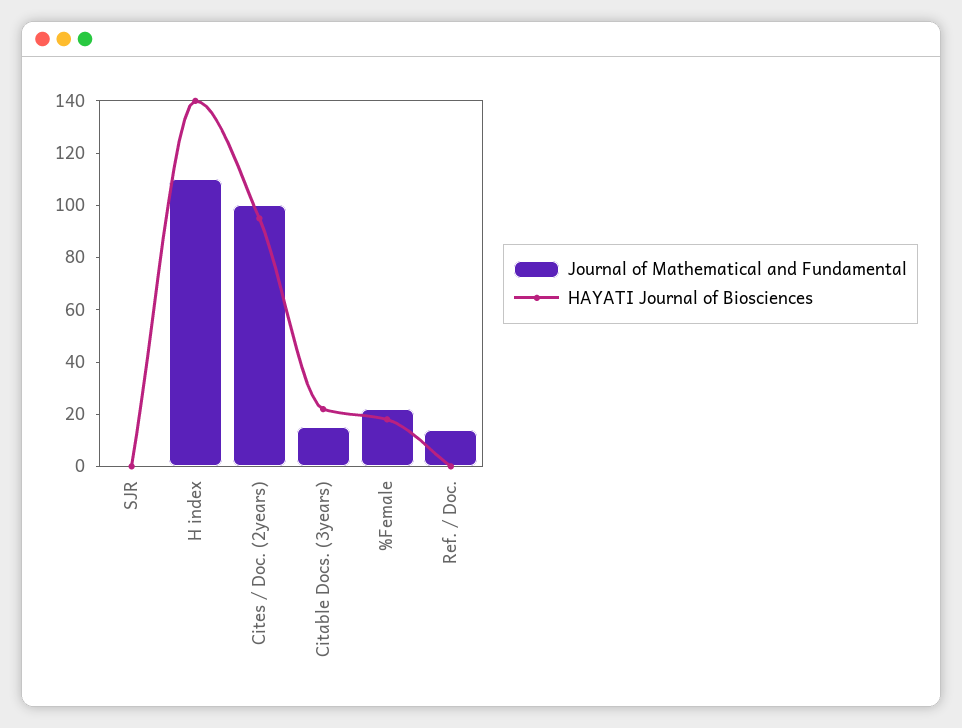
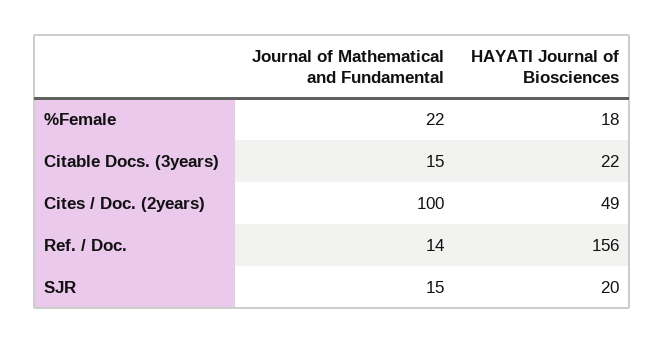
Journal of Mathematical and Fundamental, SJR: 0 -> 15
HAYATI Journal of Biosciences, SJR: 0 -> 20
Journal of Mathematical and Fundamental, H index: 110 -> none
HAYATI Journal of Biosciences, H index: 140 -> none
HAYATI Journal of Biosciences, Cites / Doc. (2years): 95 -> 49
HAYATI Journal of Biosciences, Ref. / Doc.: 0 -> 156

